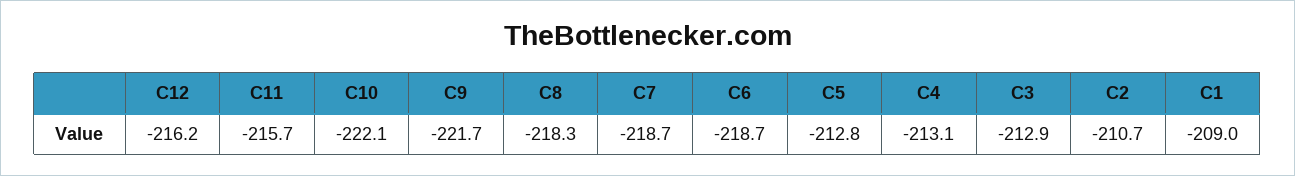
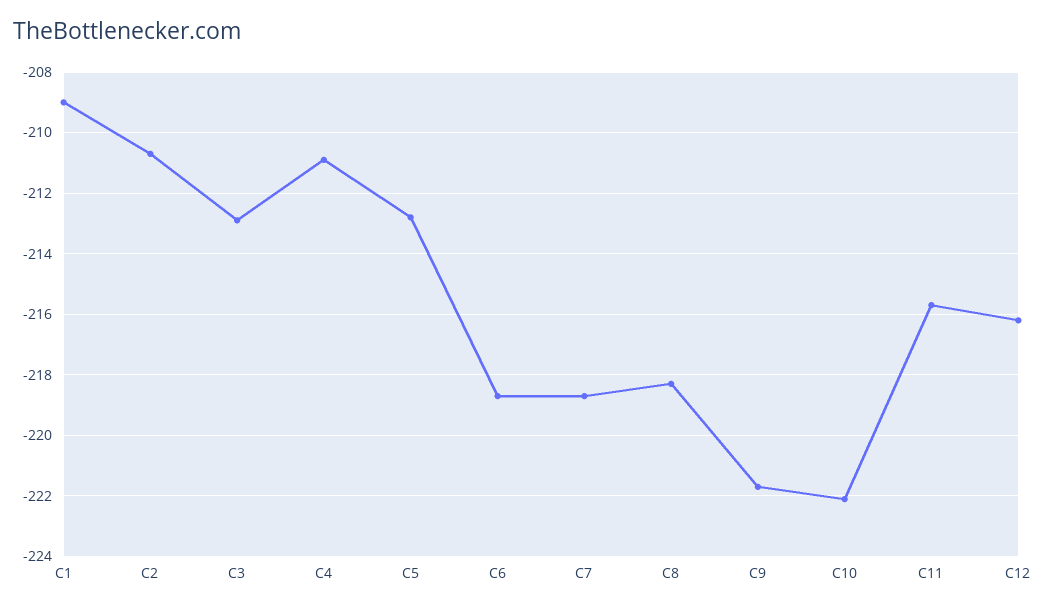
C4: -213.1 -> -211

